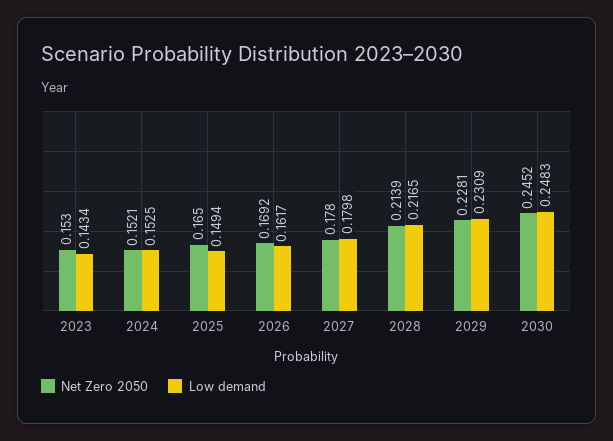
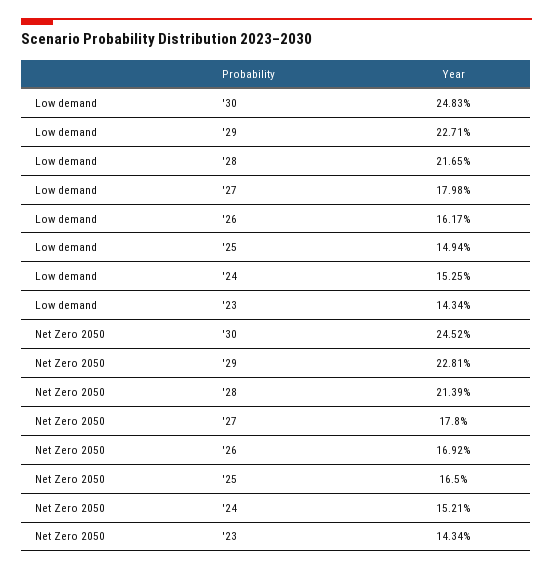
Net Zero 2050, 2023: 0.153 -> 0.1434
Low demand, 2029: 0.2309 -> 0.2271

